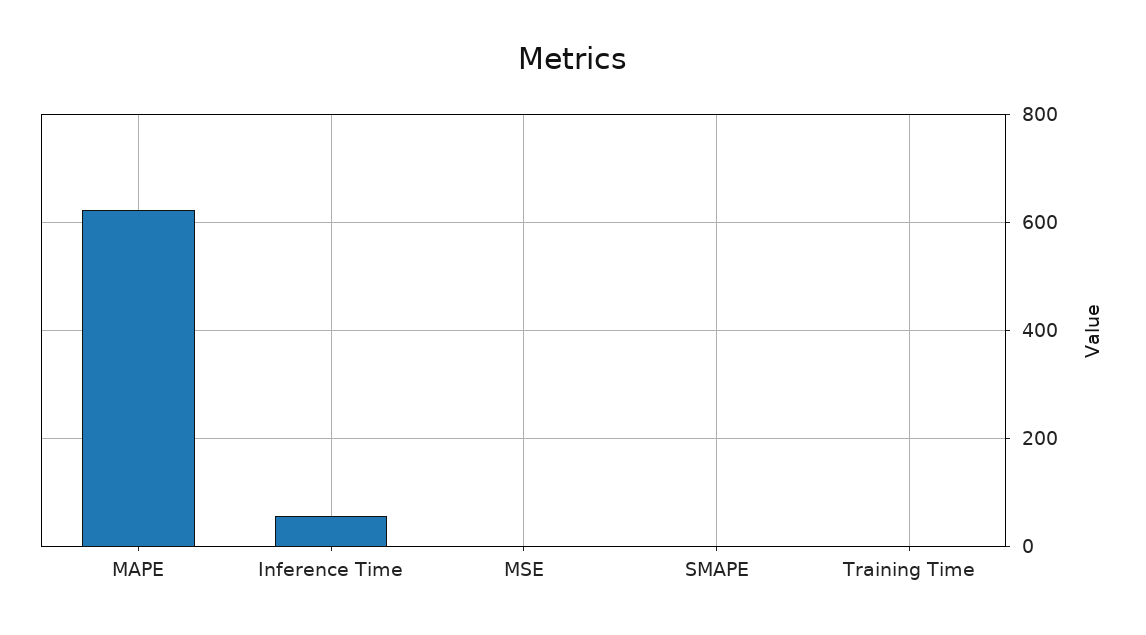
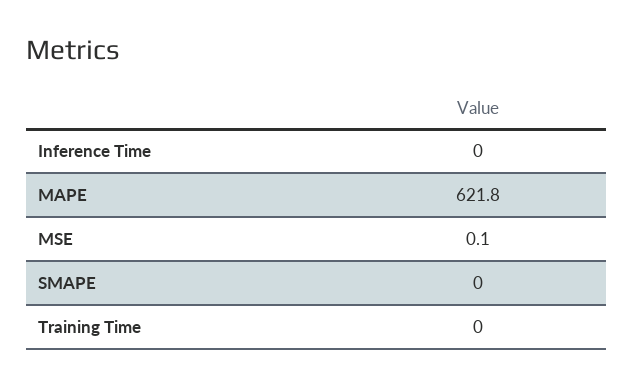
Inference Time: 60 -> 0

